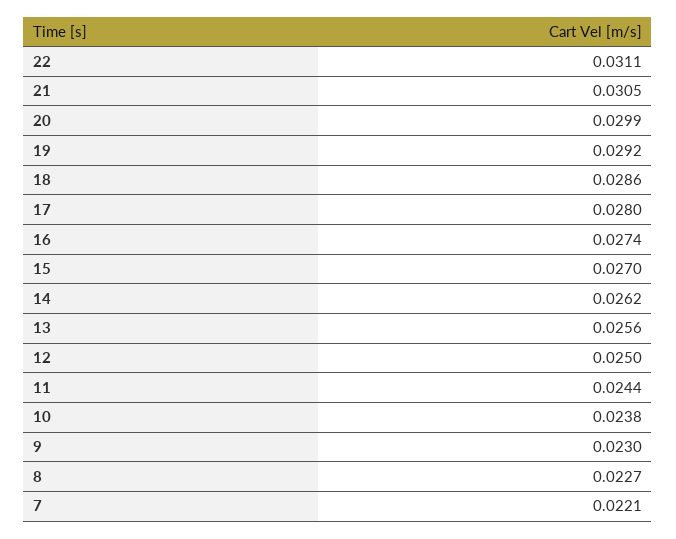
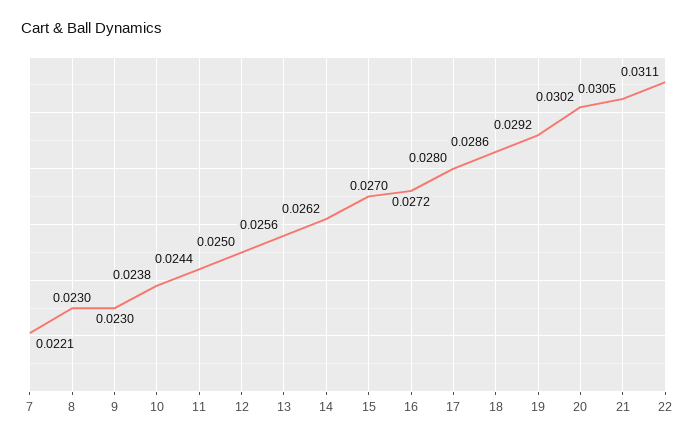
20: 0.0299 -> 0.0302
16: 0.0274 -> 0.0272
8: 0.0227 -> 0.023

